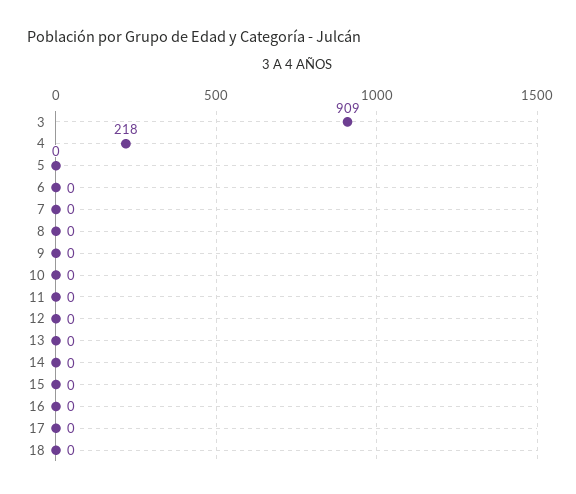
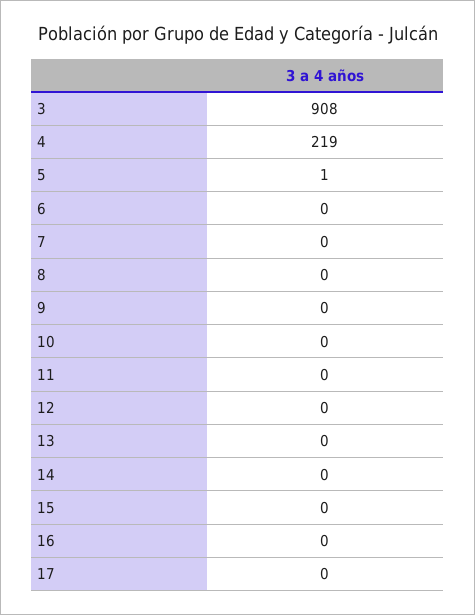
3: 909 -> 908
4: 218 -> 219
5: 0 -> 1
18: 0 -> none

